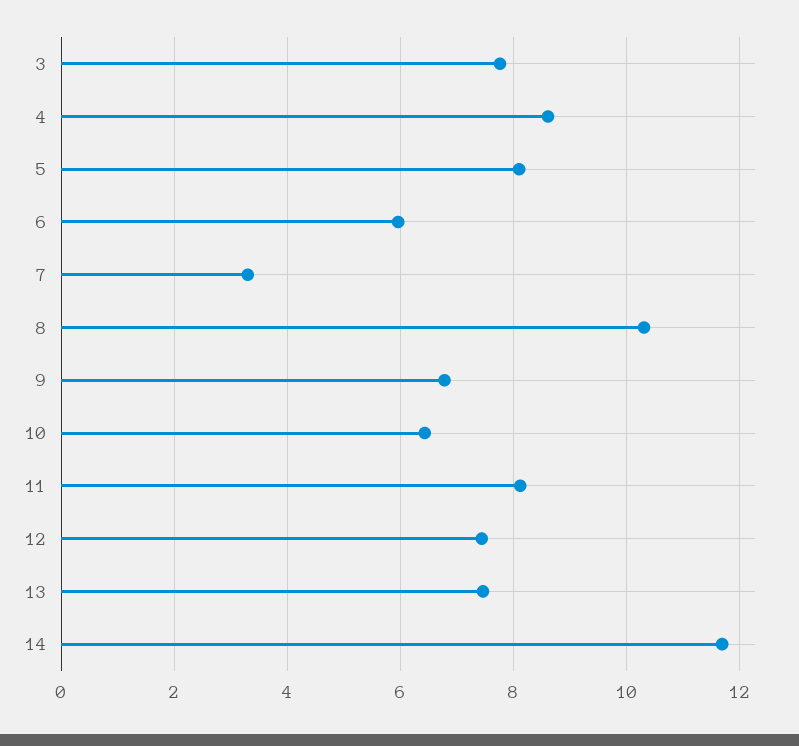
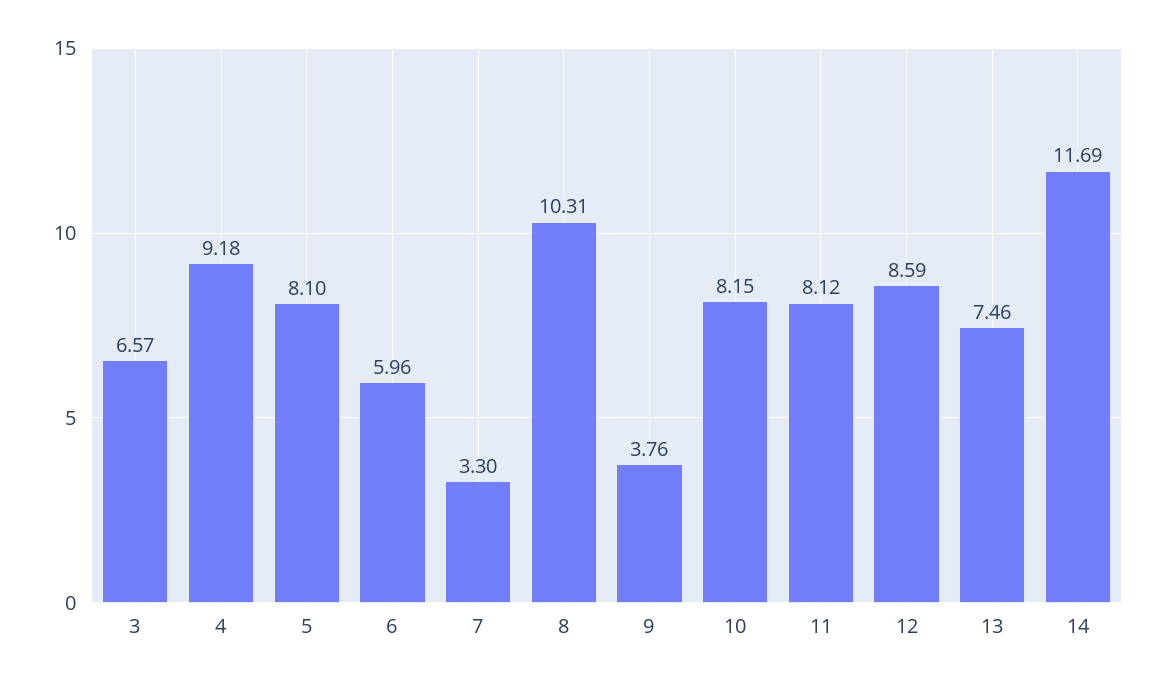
3: 7.8 -> 6.57
4: 8.6 -> 9.18
9: 6.8 -> 3.76
10: 6.4 -> 8.15
12: 7.4 -> 8.59

